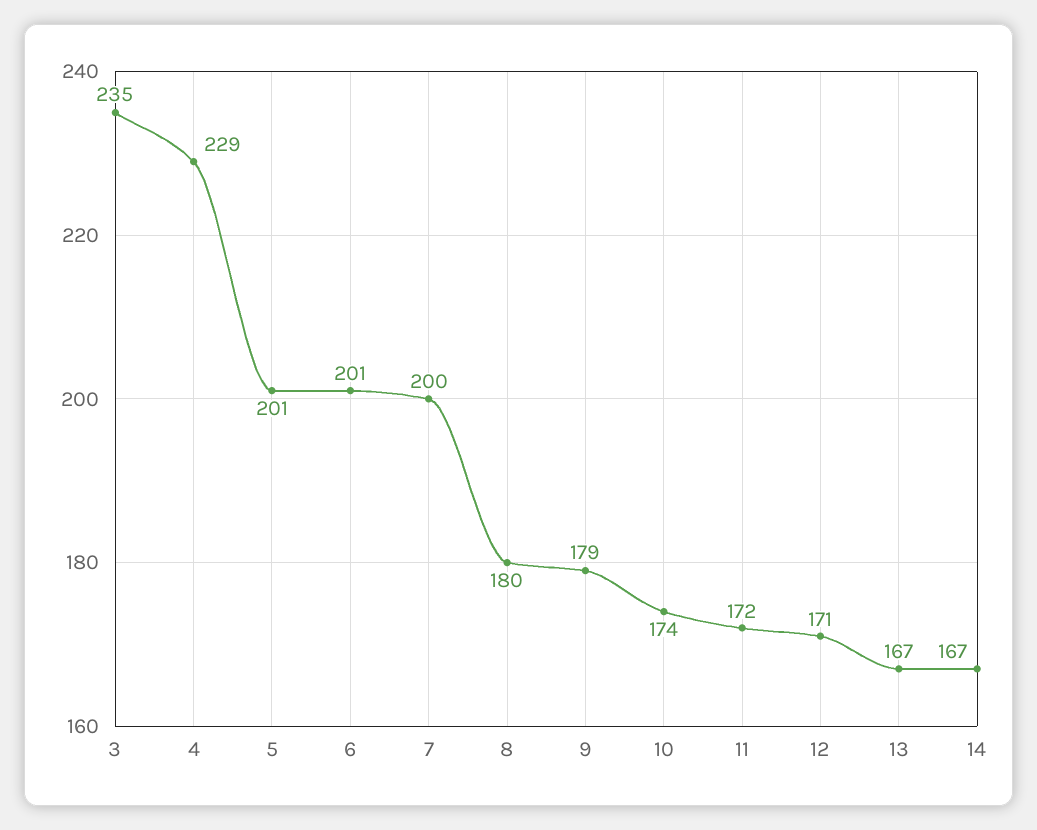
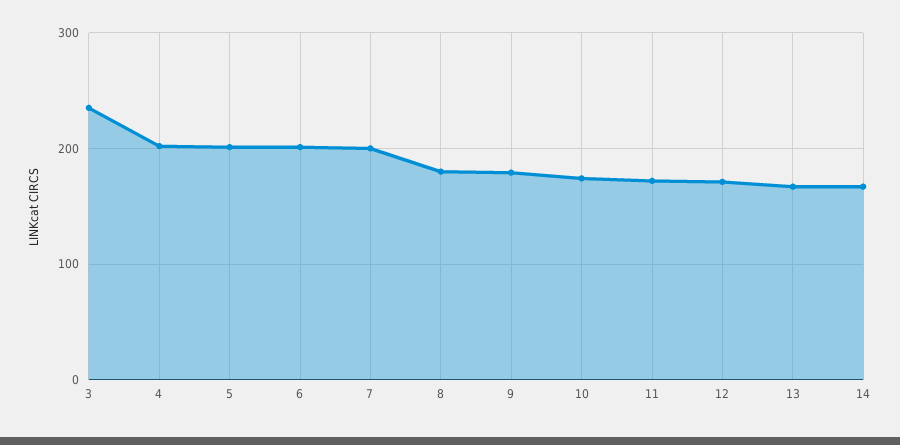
4: 229 -> 200

